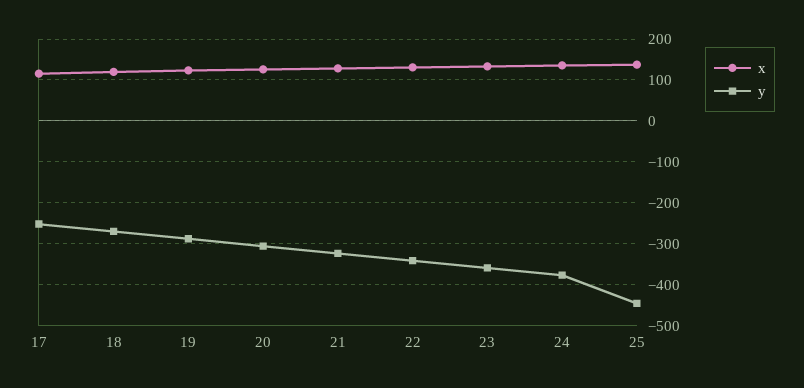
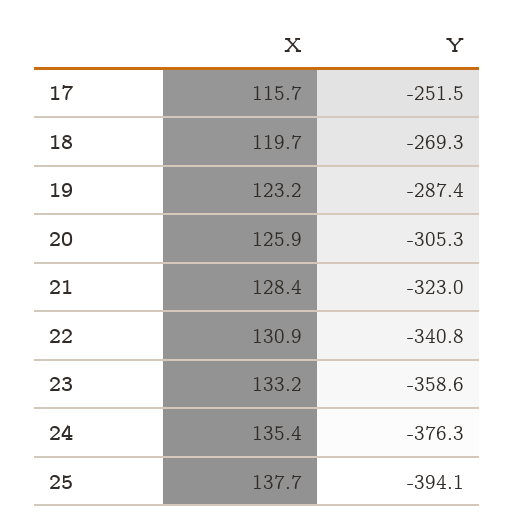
y, 25: -440 -> -394.1

